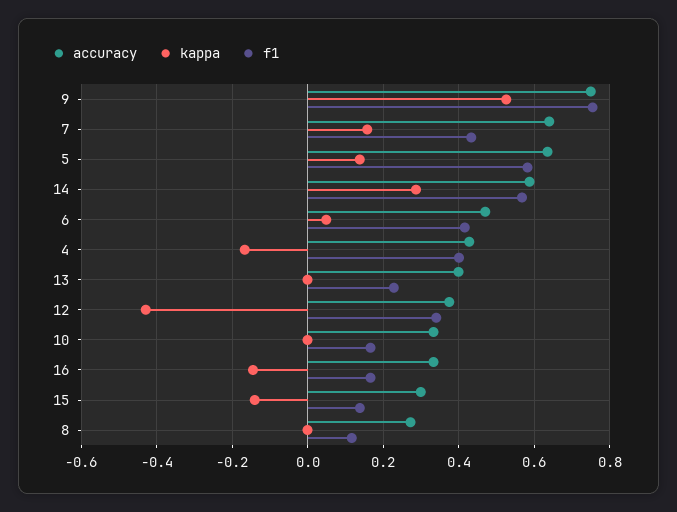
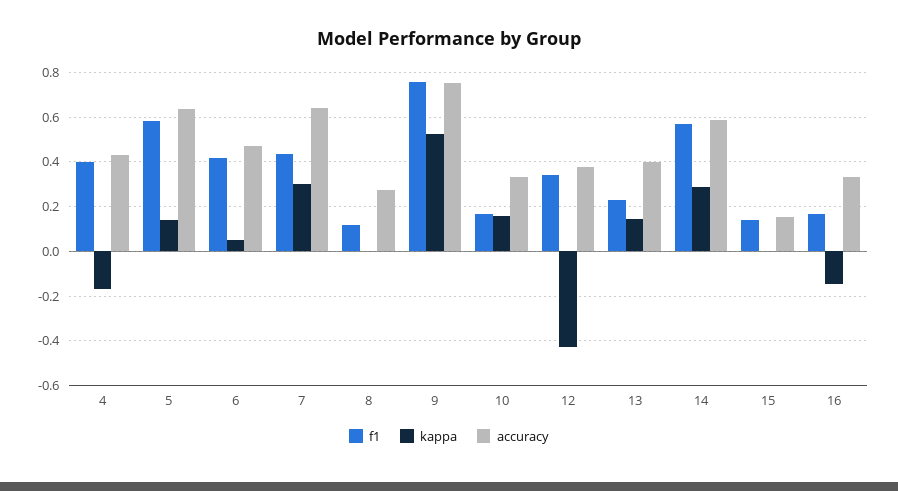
kappa, 7: 0.16 -> 0.3
kappa, 13: 0 -> 0.15
kappa, 10: 0 -> 0.15
accuracy, 15: 0.3 -> 0.15
kappa, 15: -0.14 -> 0

